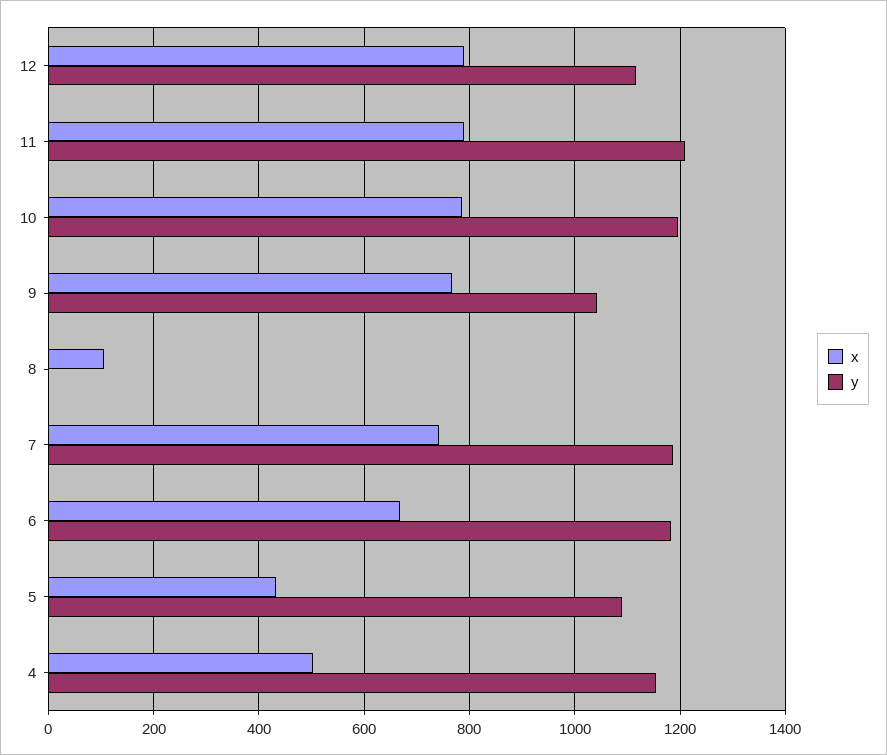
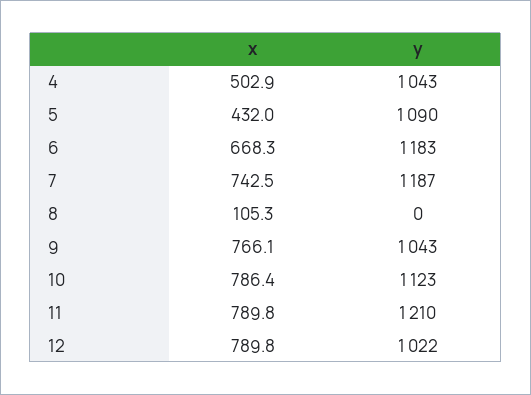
y, 12: 1120 -> 1022
y, 10: 1200 -> 1123
y, 4: 1160 -> 1043

